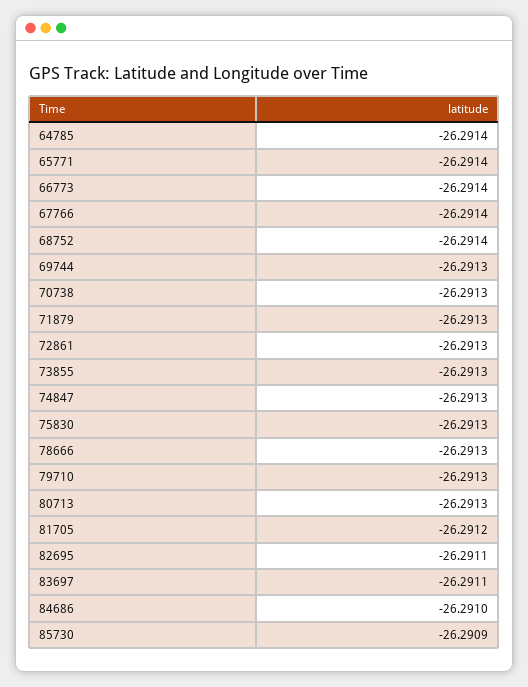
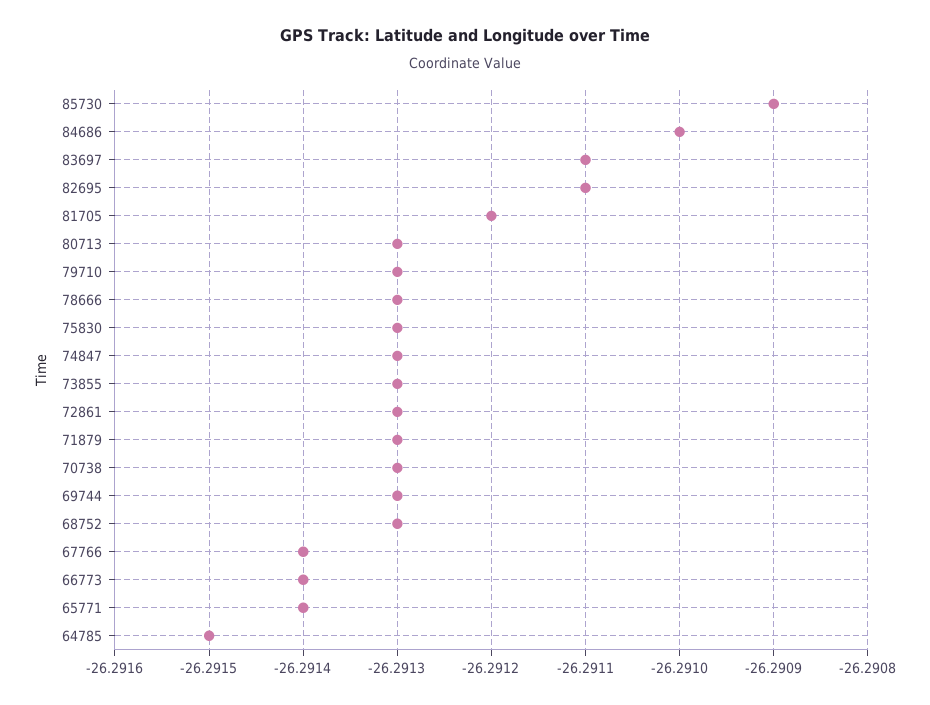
64785: -26.2914 -> -26.2915
68752: -26.2914 -> -26.2913

